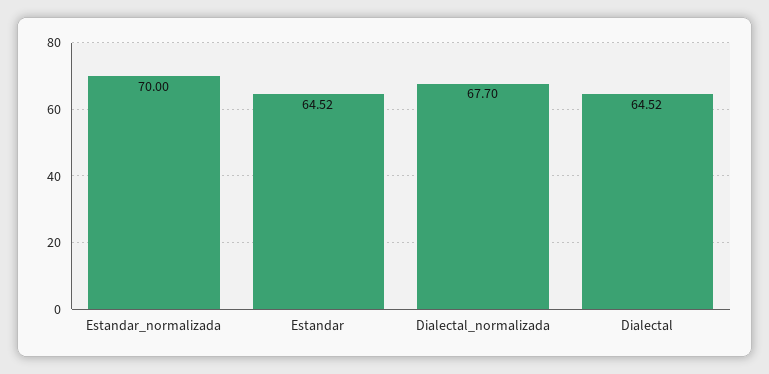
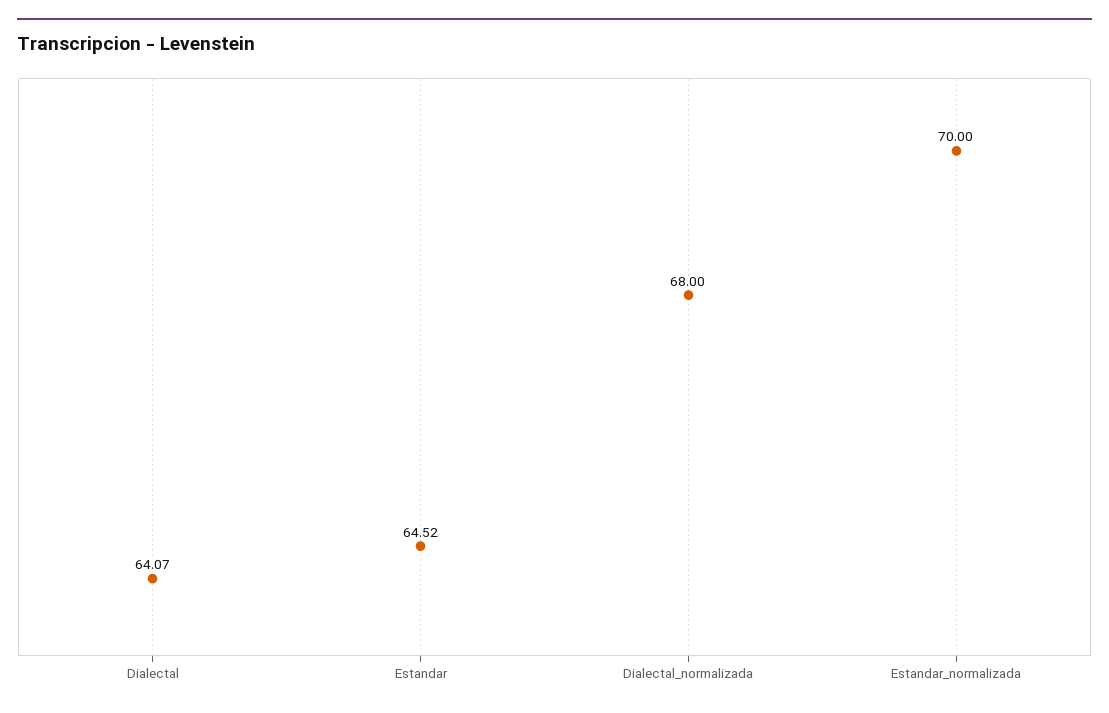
Dialectal_normalizada: 67.7 -> 68
Dialectal: 64.52 -> 64.07

